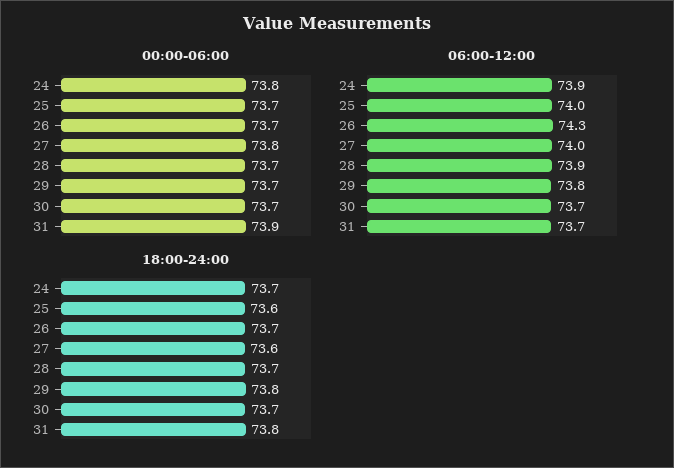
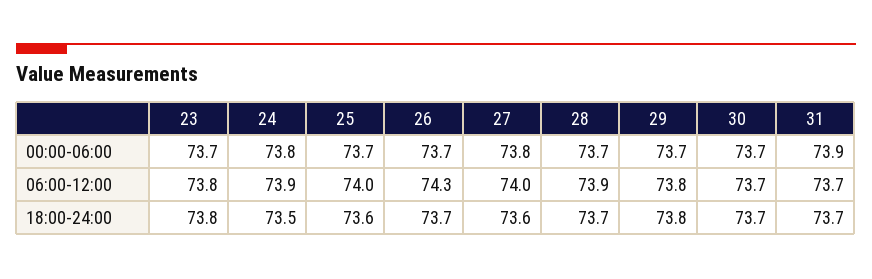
18:00-24:00, 24: 73.7 -> 73.5
18:00-24:00, 31: 73.8 -> 73.7
00:00-06:00, 23: none -> 73.7
06:00-12:00, 23: none -> 73.8
18:00-24:00, 23: none -> 73.8

